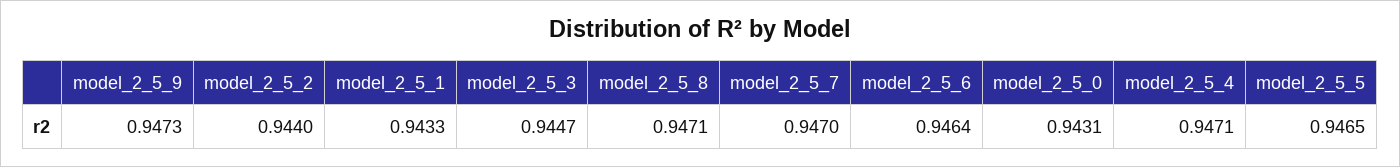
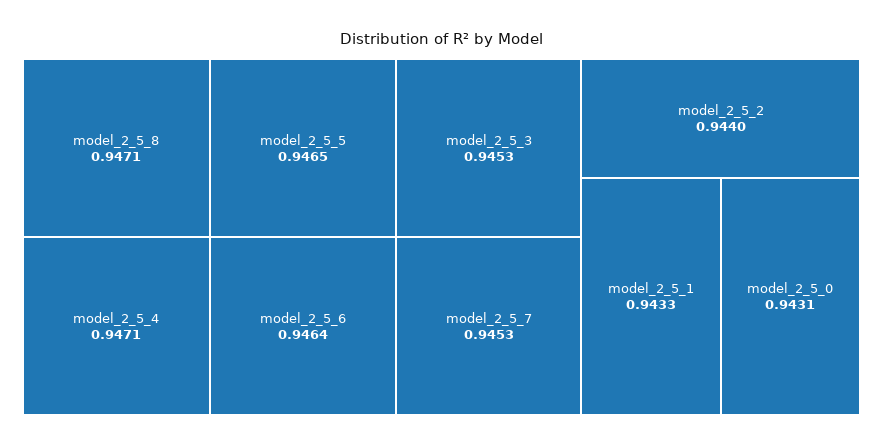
model_2_5_9: 0.9473 -> none
model_2_5_3: 0.9447 -> 0.9453
model_2_5_7: 0.947 -> 0.9453

